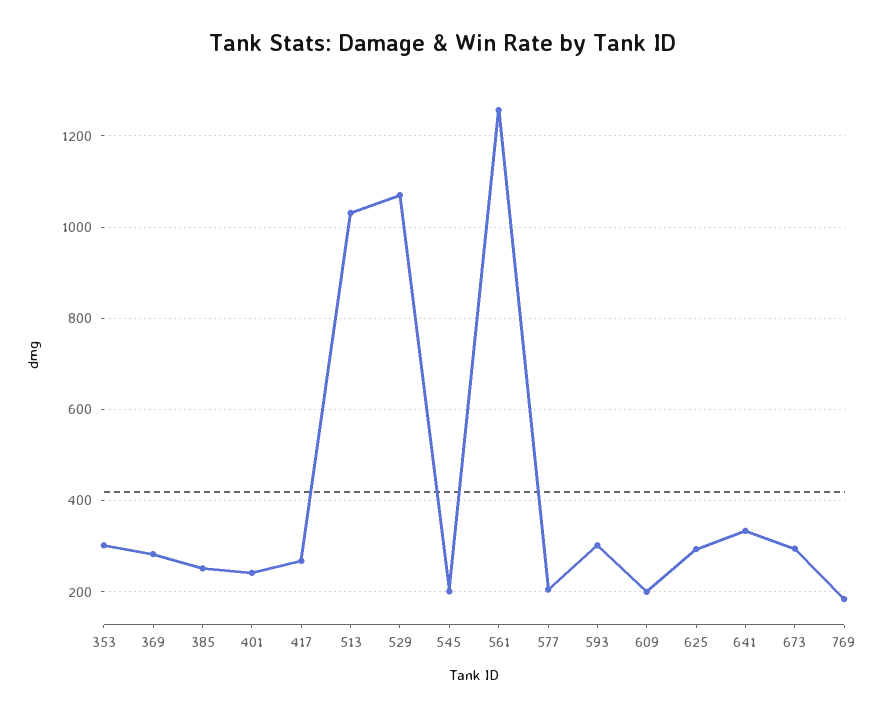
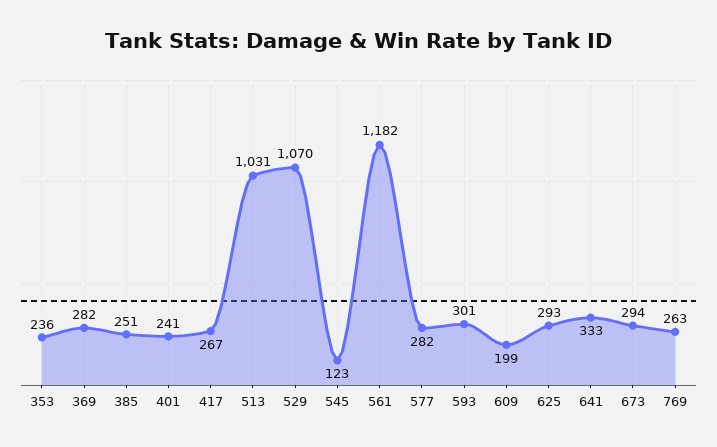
353: 300 -> 236
545: 200 -> 123
561: 1260 -> 1182
577: 200 -> 282
769: 180 -> 263

